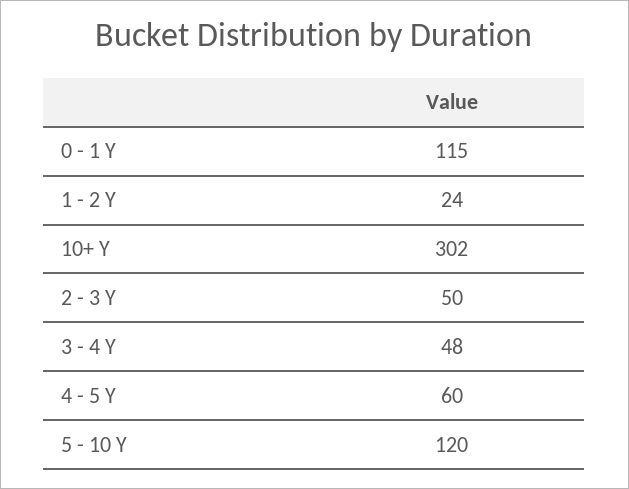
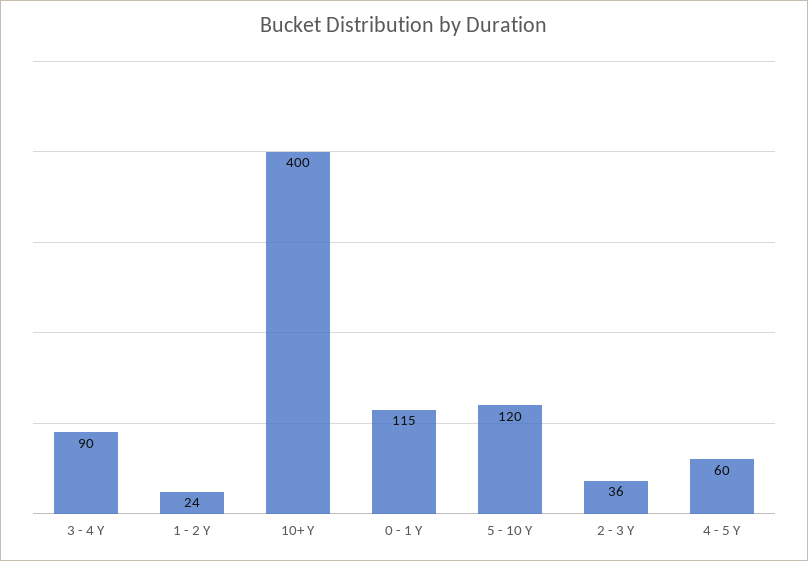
10+ Y: 302 -> 400
2 - 3 Y: 50 -> 36
3 - 4 Y: 48 -> 90

